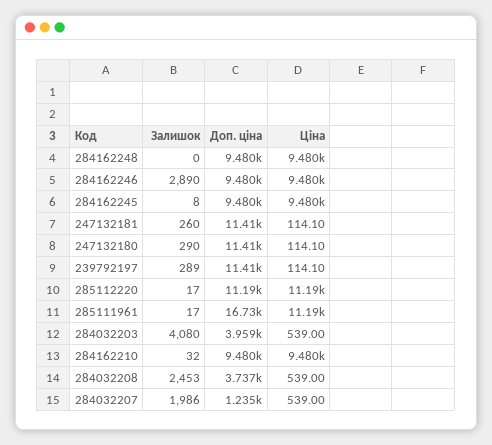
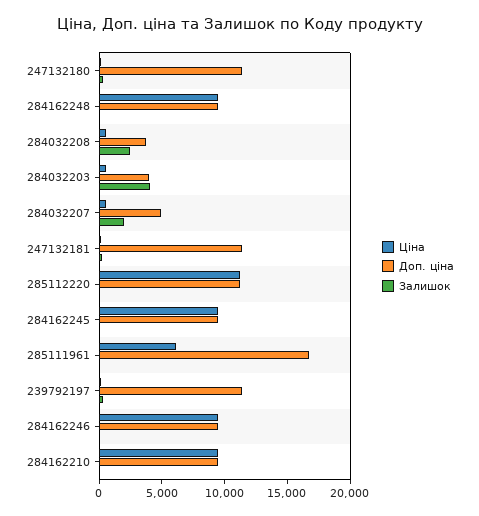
Залишок, 284162246: 2890 -> 0
Ціна, 285111961: 11190 -> 6000
Доп. ціна, 284032207: 1235 -> 5000

